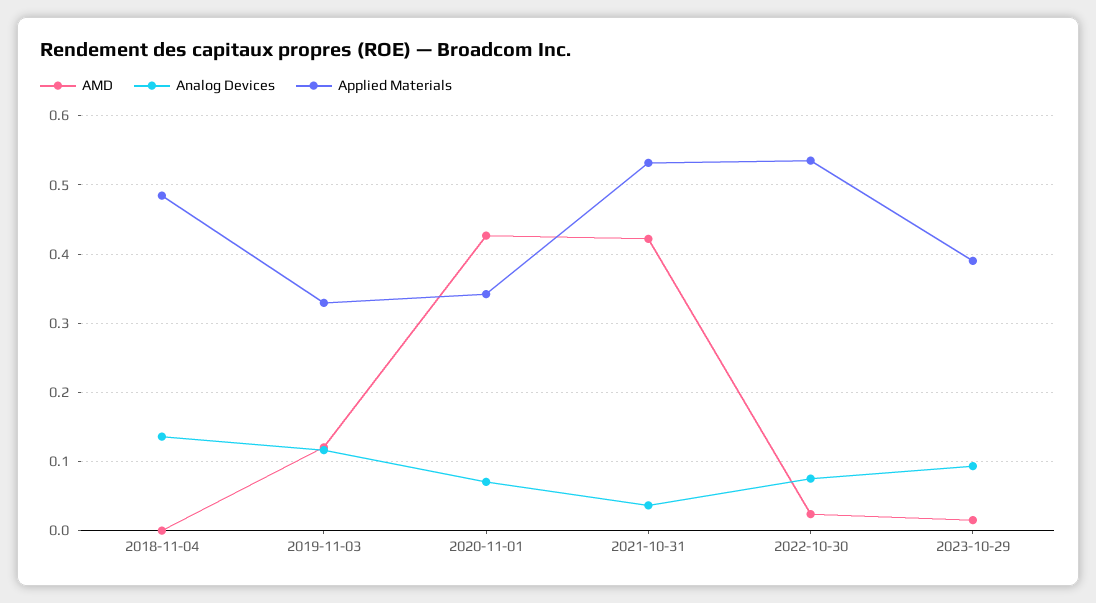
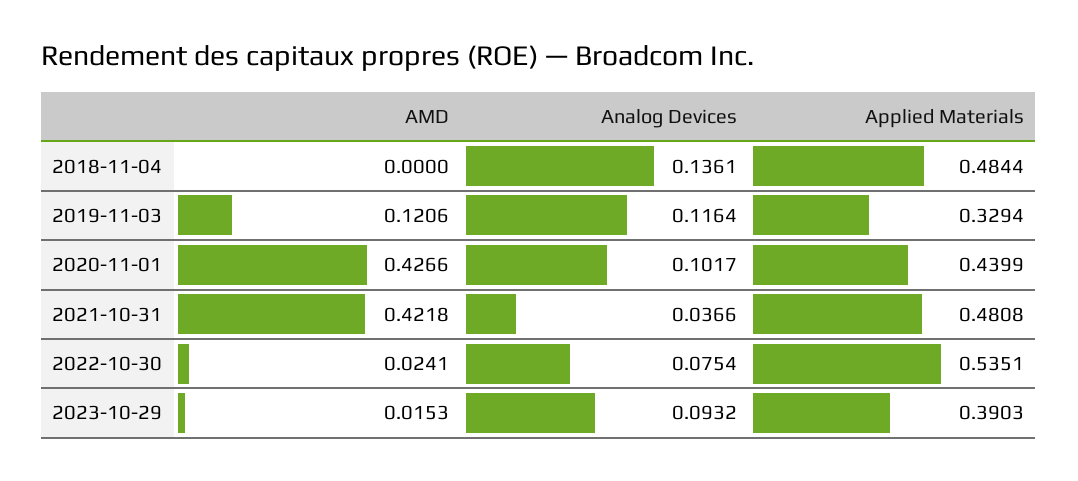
Analog Devices, 2020-11-01: 0.07 -> 0.1017
Applied Materials, 2020-11-01: 0.34 -> 0.4399
Applied Materials, 2021-10-31: 0.53 -> 0.4808

